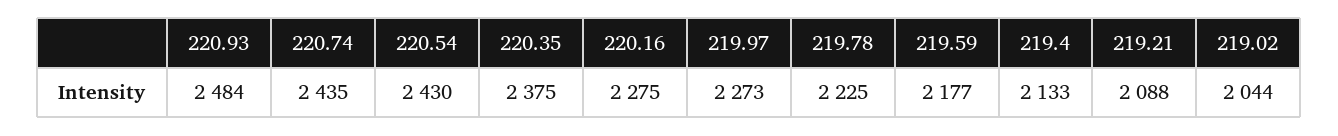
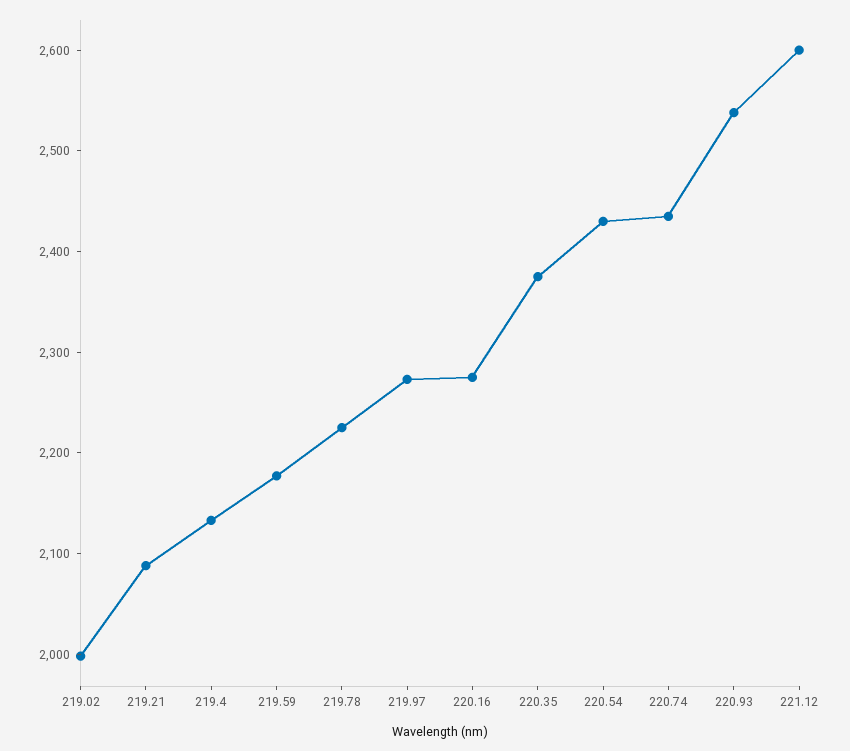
220.93: 2484 -> 2540
219.02: 2044 -> 2000
221.12: none -> 2600

